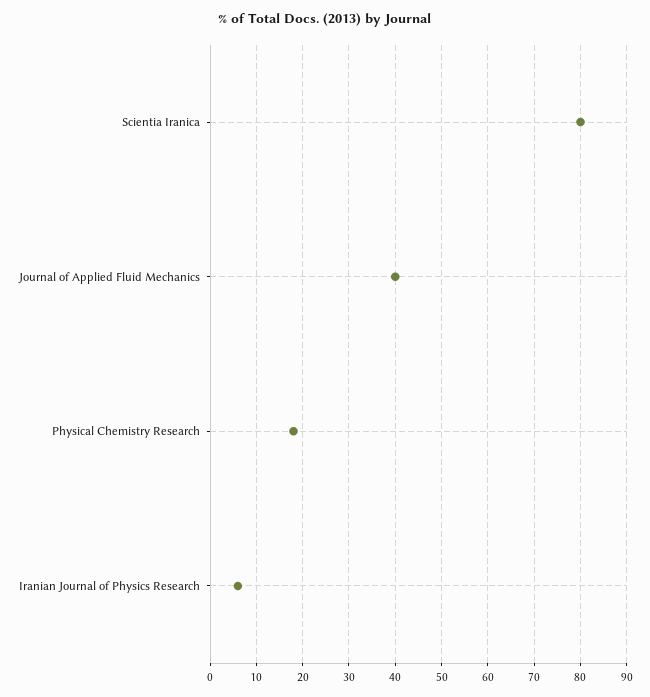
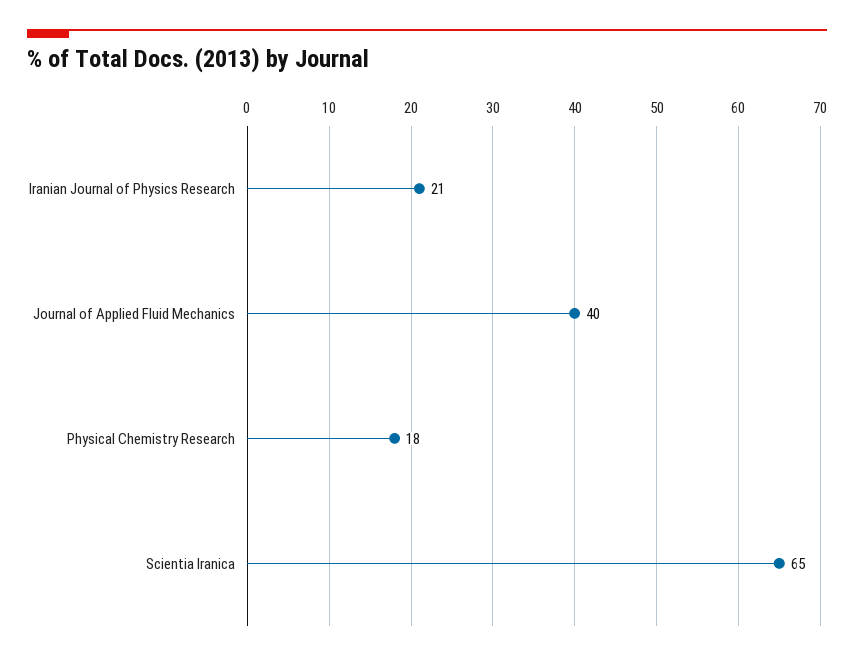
Scientia Iranica: 80 -> 65
Iranian Journal of Physics Research: 5 -> 21

